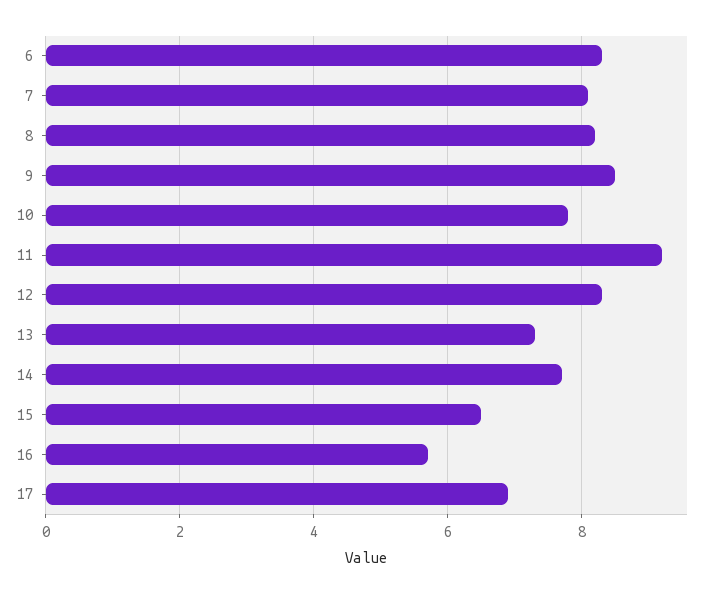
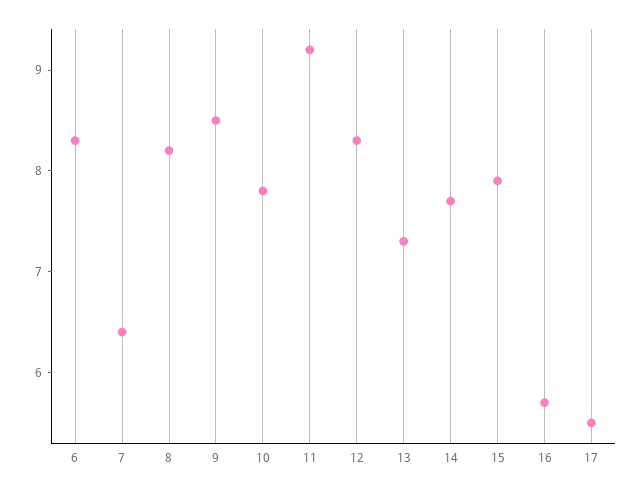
7: 8 -> 6.4
15: 6.5 -> 7.9
17: 7 -> 5.5

